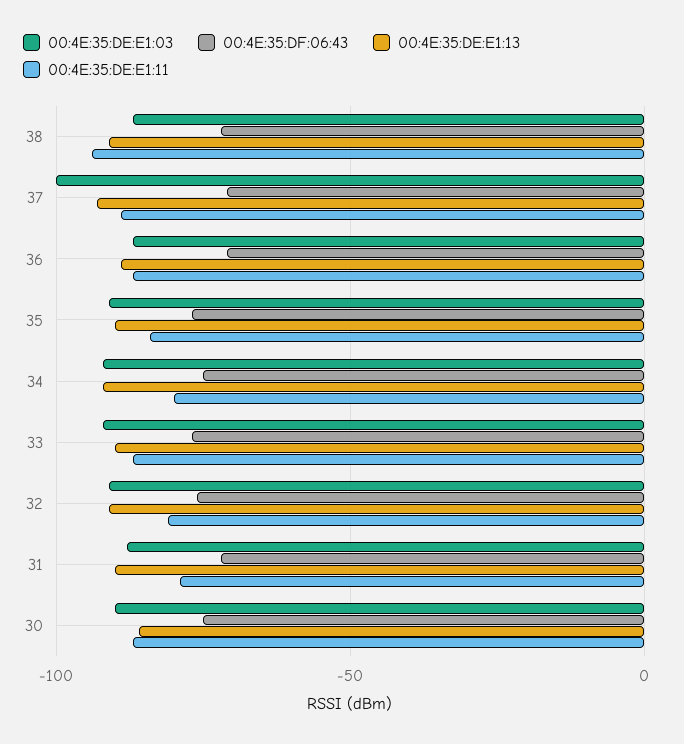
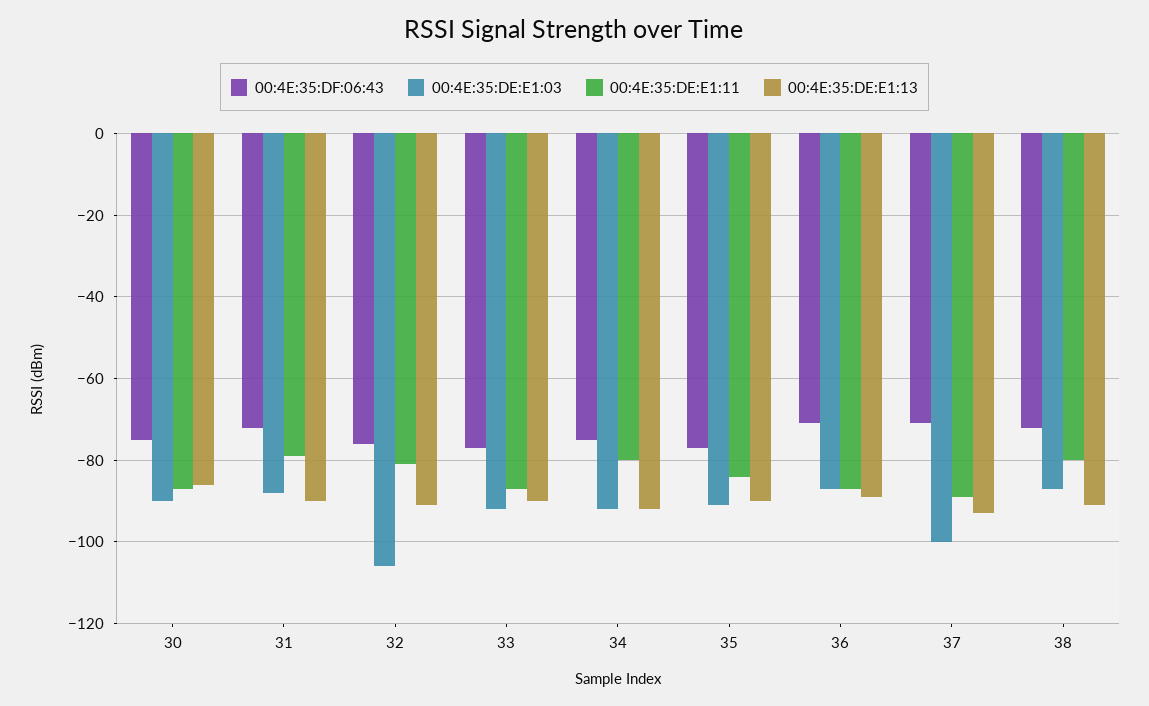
00:4E:35:DE:E1:11, 38: -95 -> -80
00:4E:35:DE:E1:03, 32: -90 -> -105

